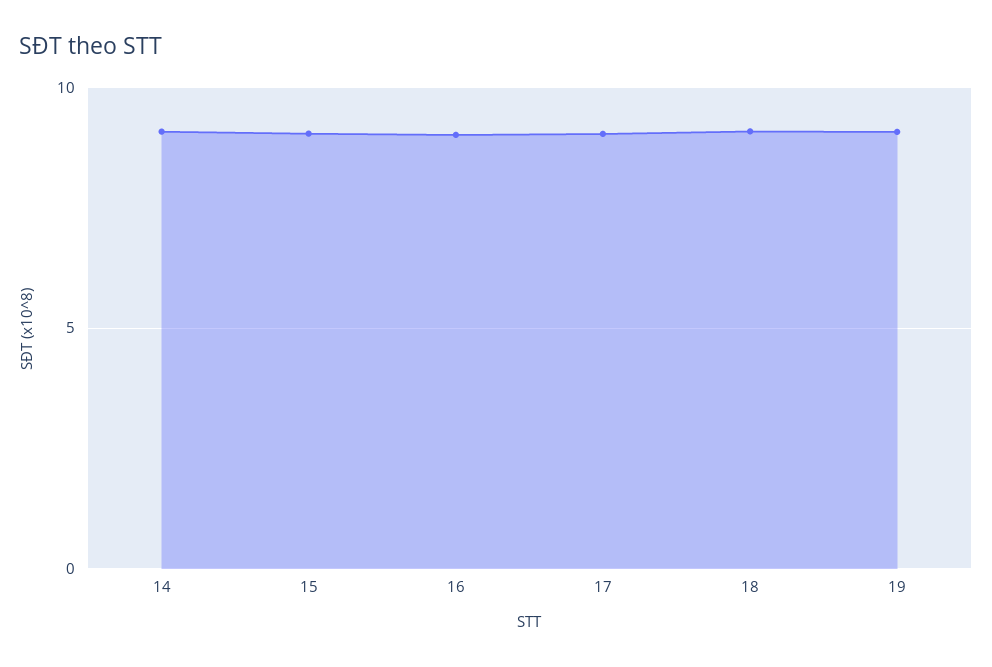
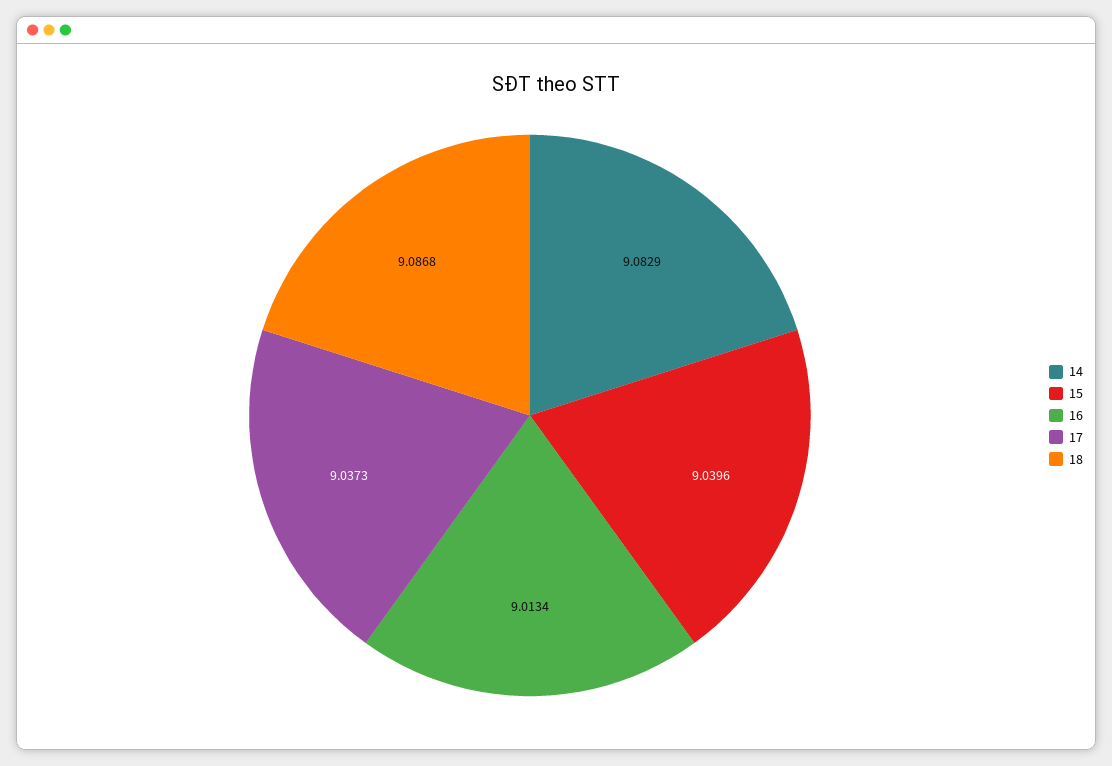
19: 9 -> none

